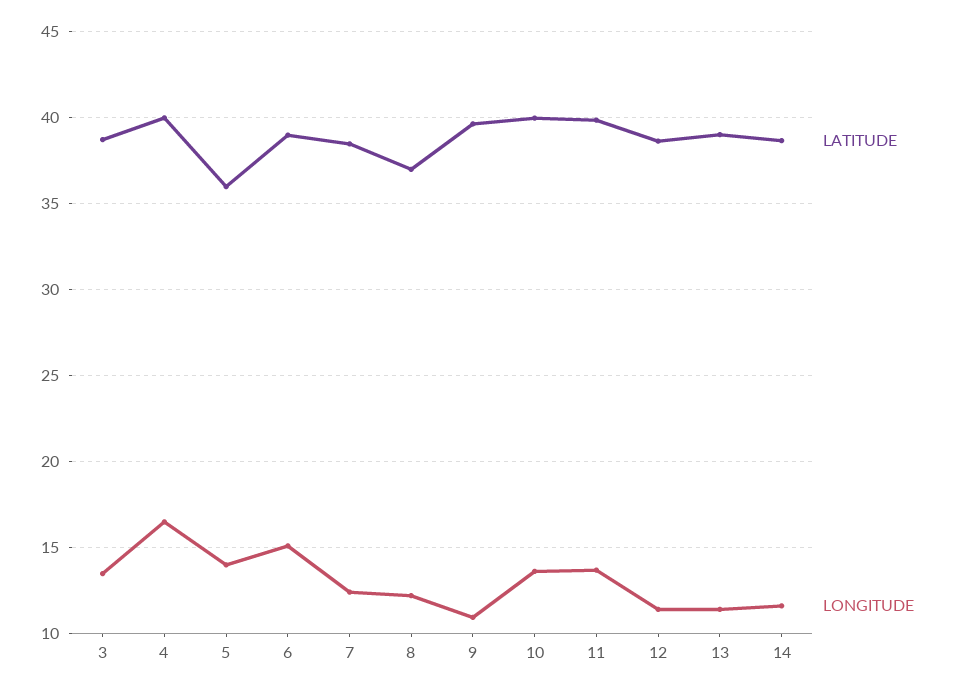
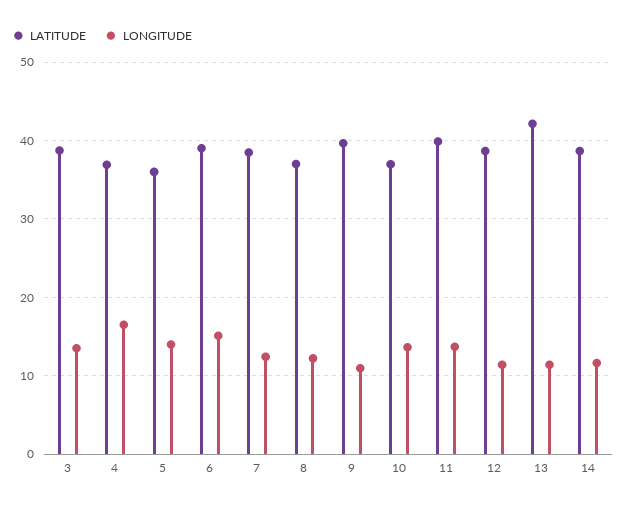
LATITUDE, 4: 40 -> 37
LATITUDE, 10: 40 -> 37
LATITUDE, 13: 39 -> 42

